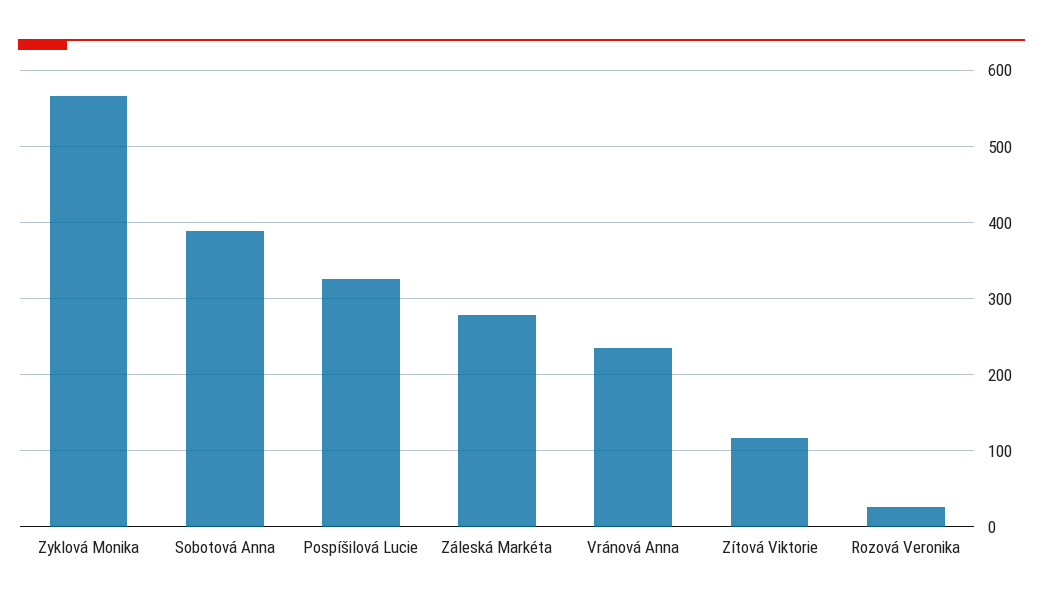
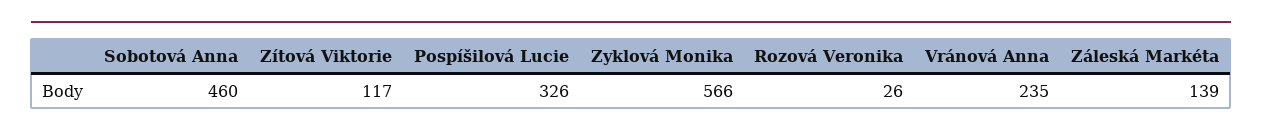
Sobotová Anna: 390 -> 460
Záleská Markéta: 280 -> 139

